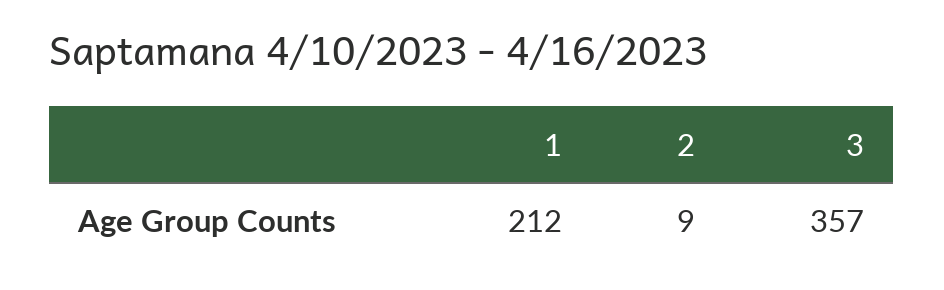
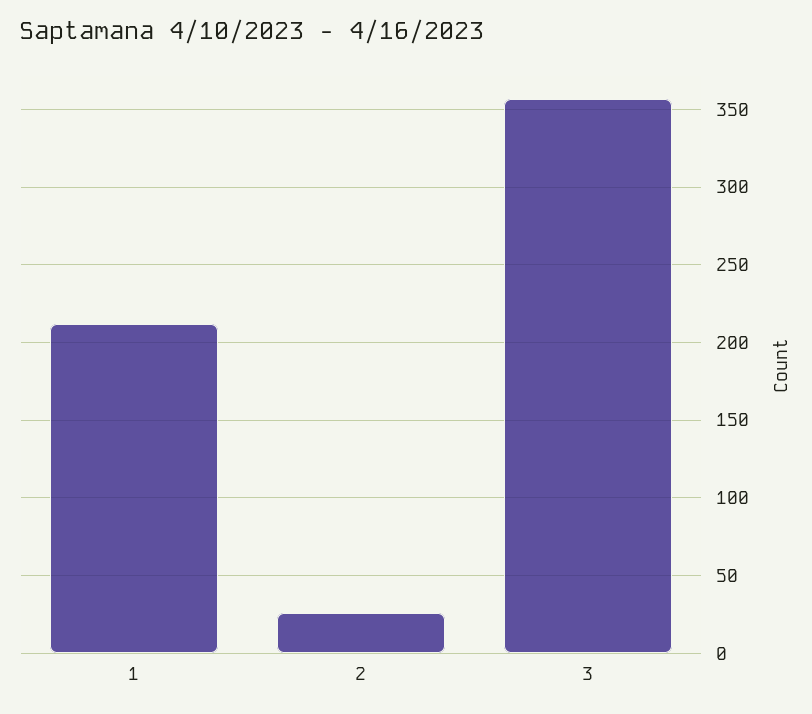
2: 9 -> 25

